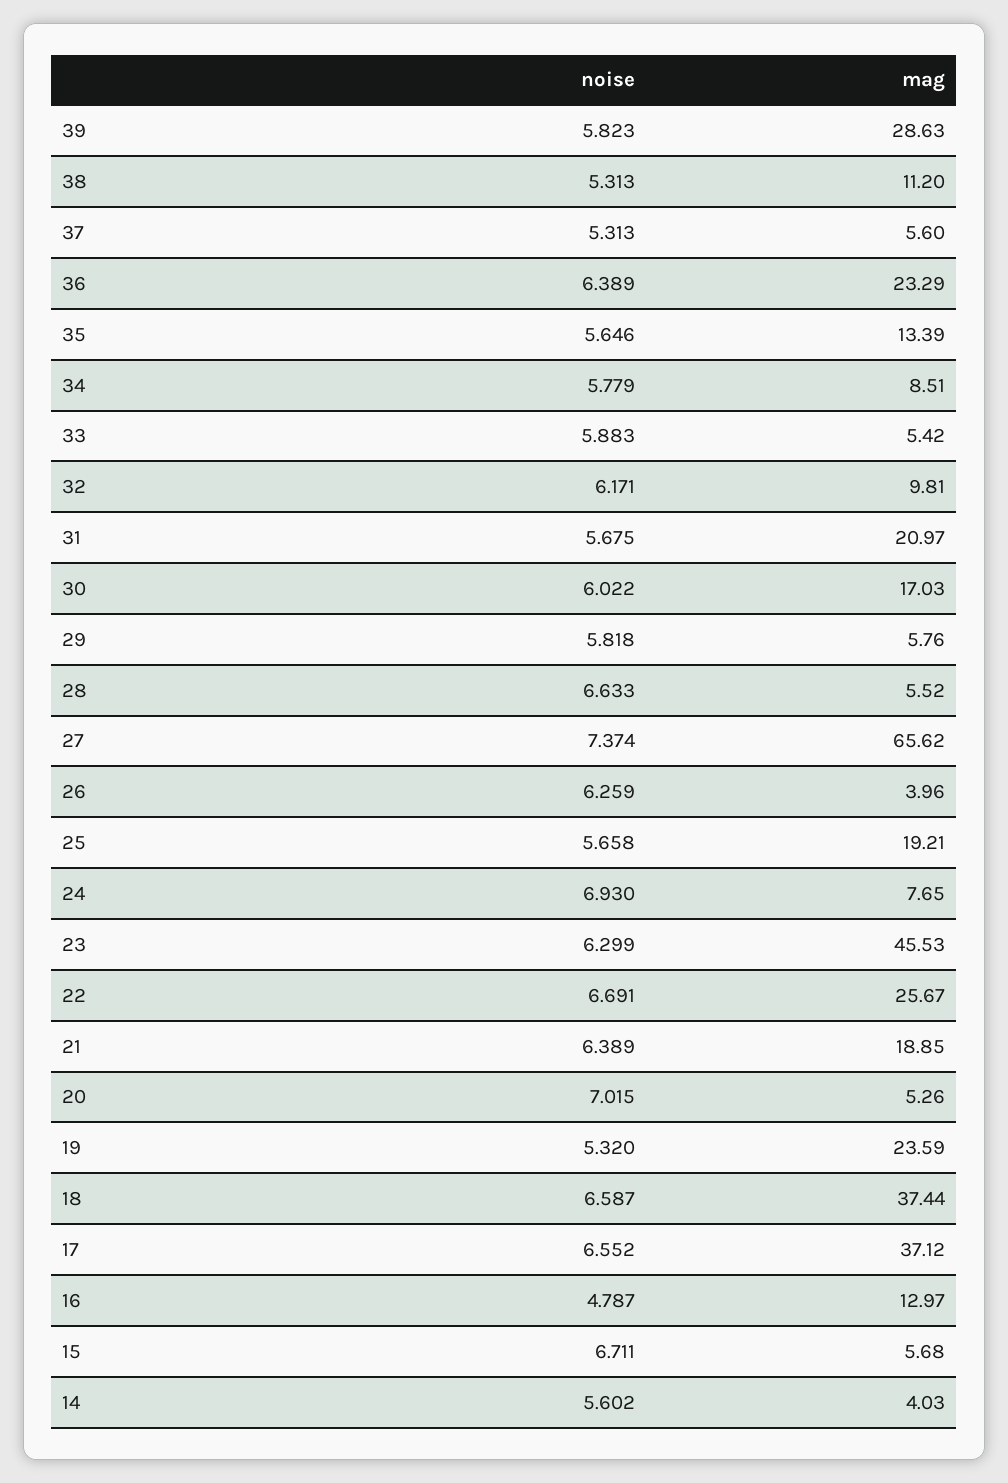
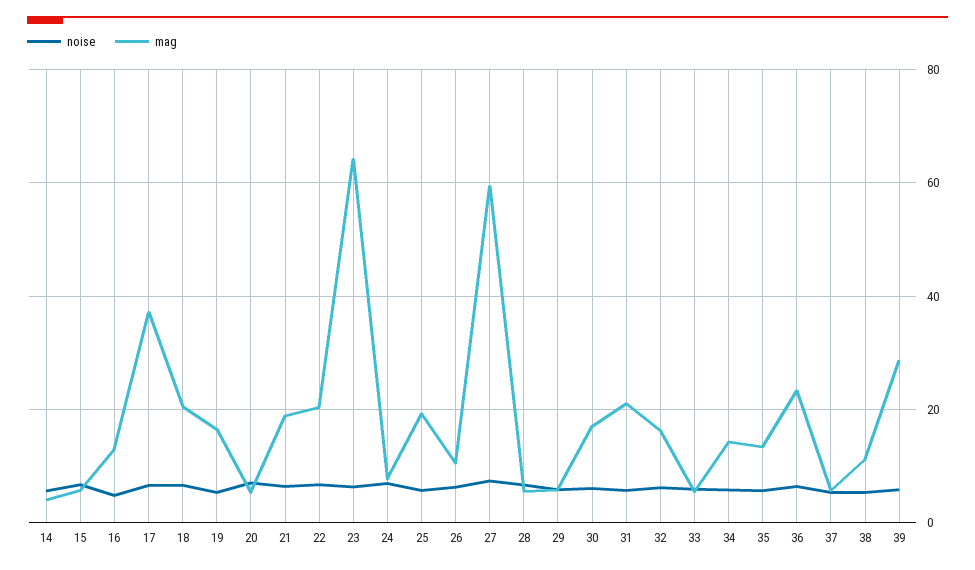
mag, 34: 8.51 -> 14
mag, 32: 9.81 -> 16
mag, 27: 65.62 -> 60
mag, 26: 3.96 -> 10
mag, 23: 45.53 -> 64
mag, 22: 25.67 -> 20
mag, 19: 23.59 -> 16
mag, 18: 37.44 -> 20

